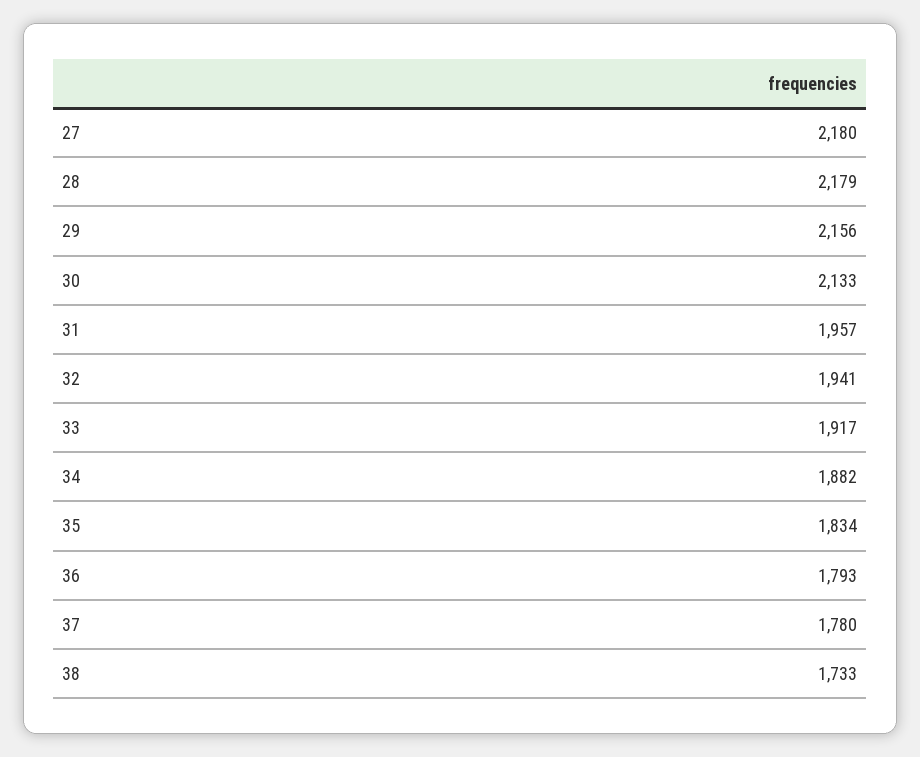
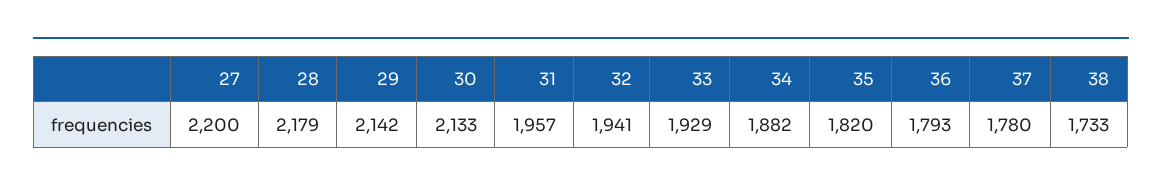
27: 2180 -> 2200
29: 2156 -> 2142
33: 1917 -> 1929
35: 1834 -> 1820

